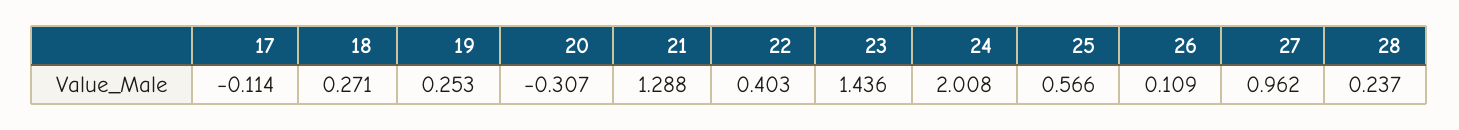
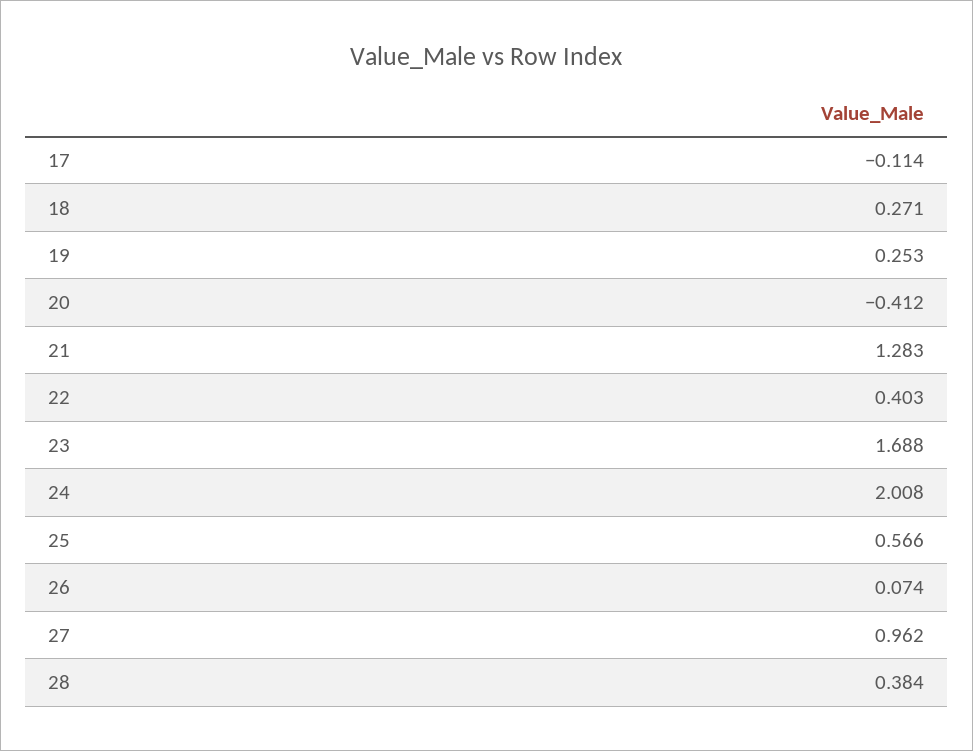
20: -0.307 -> -0.412
21: 1.288 -> 1.283
23: 1.436 -> 1.688
26: 0.109 -> 0.074
28: 0.237 -> 0.384

